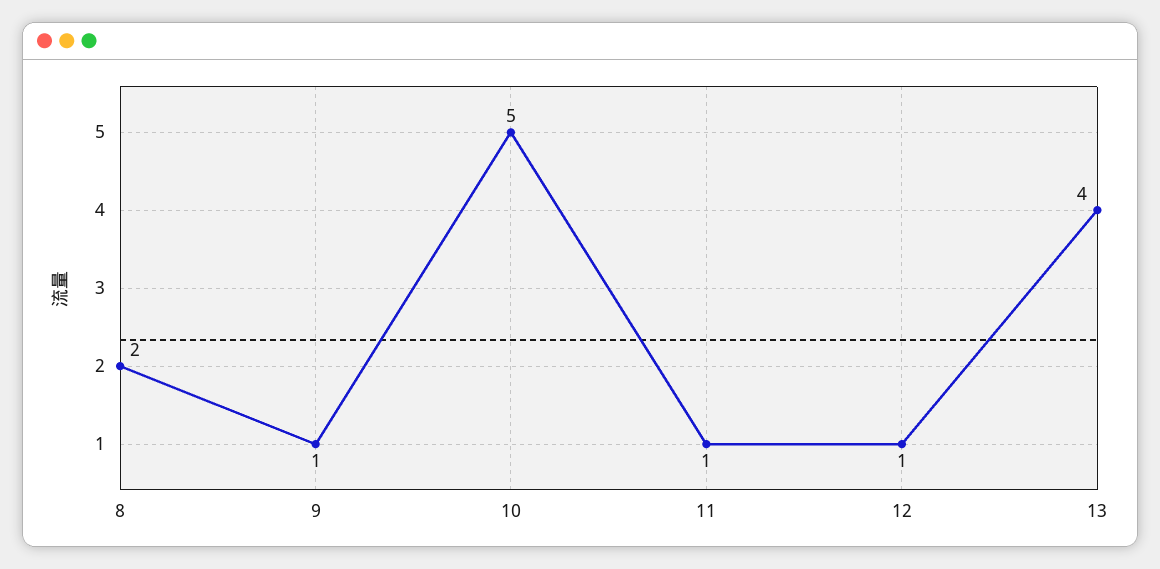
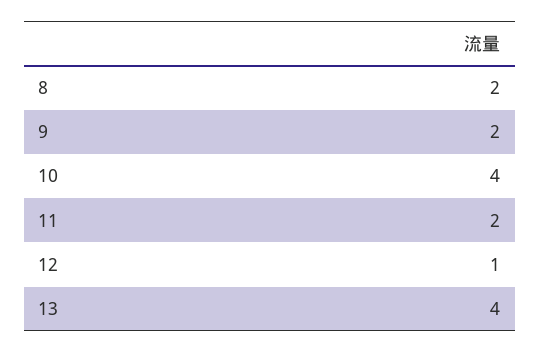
9: 1 -> 2
10: 5 -> 4
11: 1 -> 2

